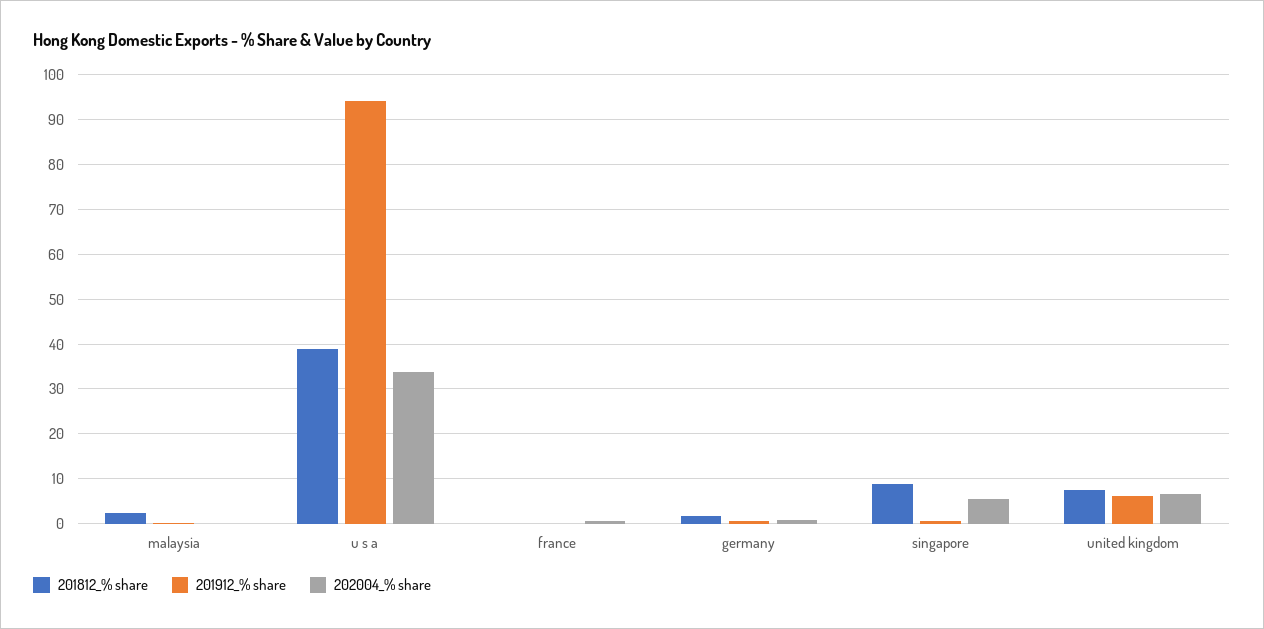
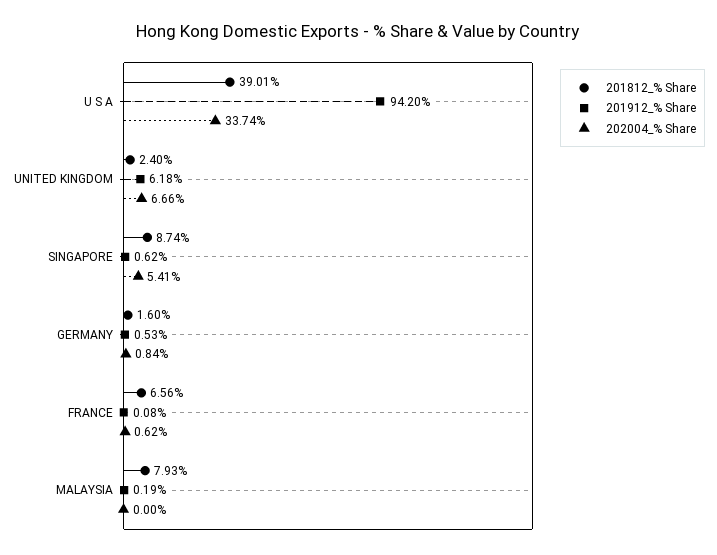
201812_% share, malaysia: 2 -> 7.93
201812_% share, france: 0 -> 6.56
201812_% share, united kingdom: 8 -> 2.4

